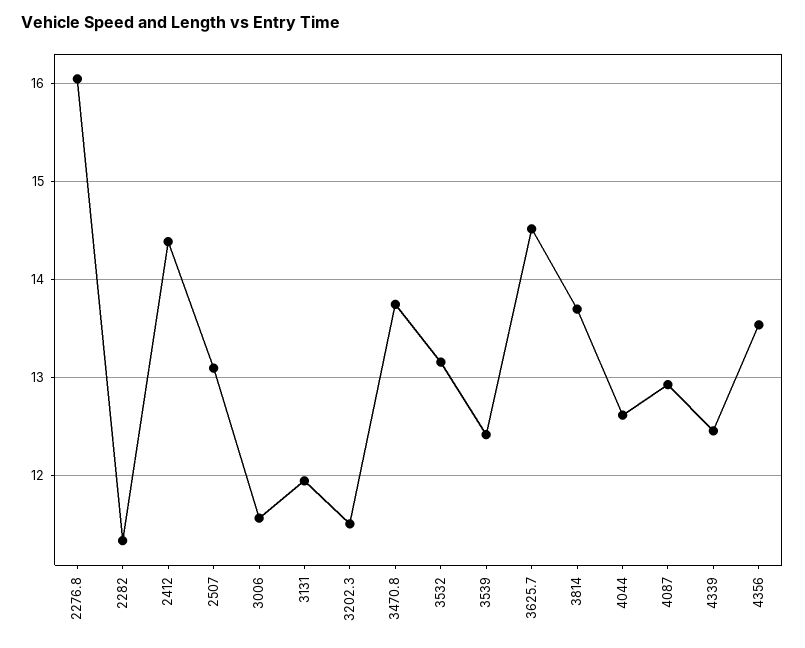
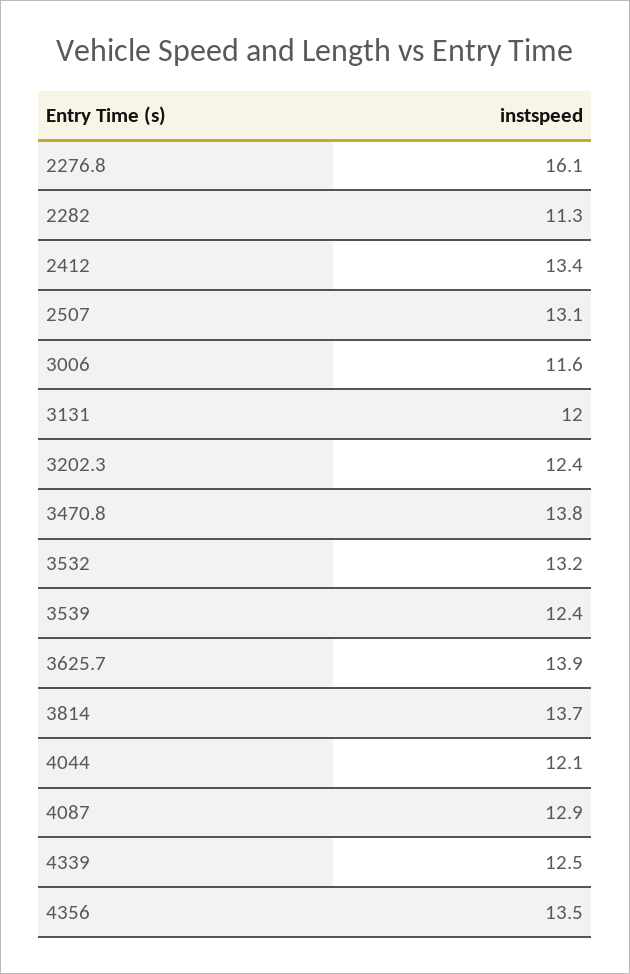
2412: 14.4 -> 13.4
3202.3: 11.5 -> 12.4
3625.7: 14.5 -> 13.9
4044: 12.6 -> 12.1

